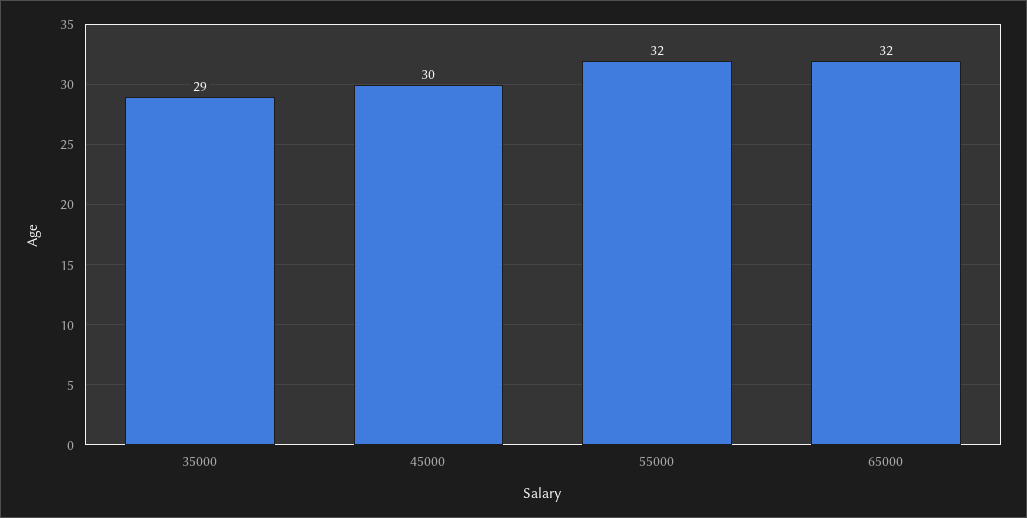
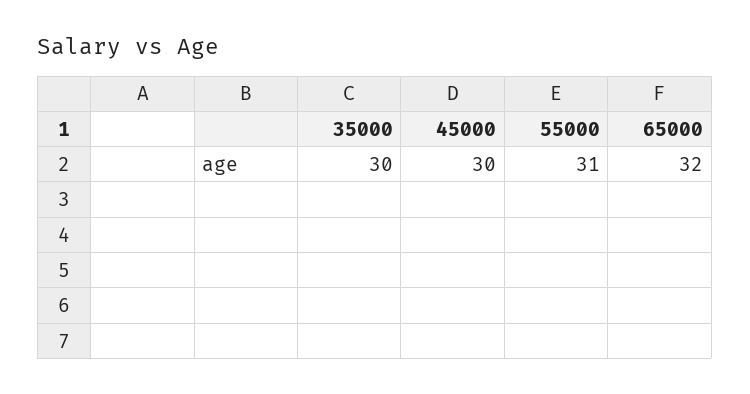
35000: 29 -> 30
55000: 32 -> 31

